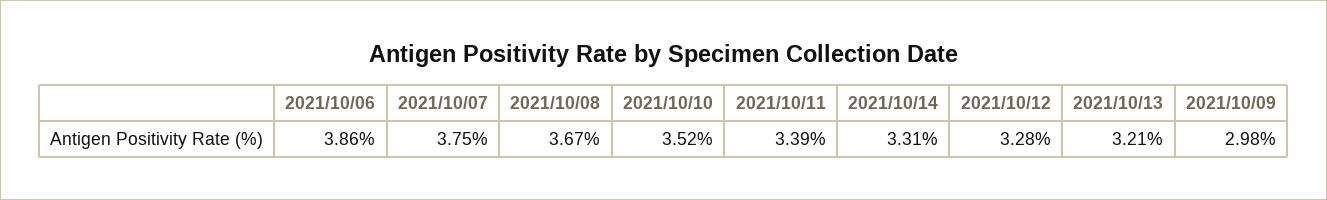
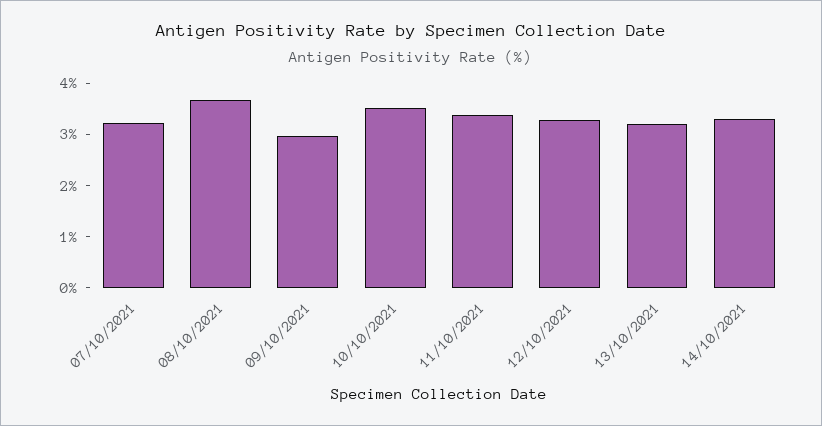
2021/10/06: 3.86 -> none
2021/10/07: 3.75 -> 3.2

